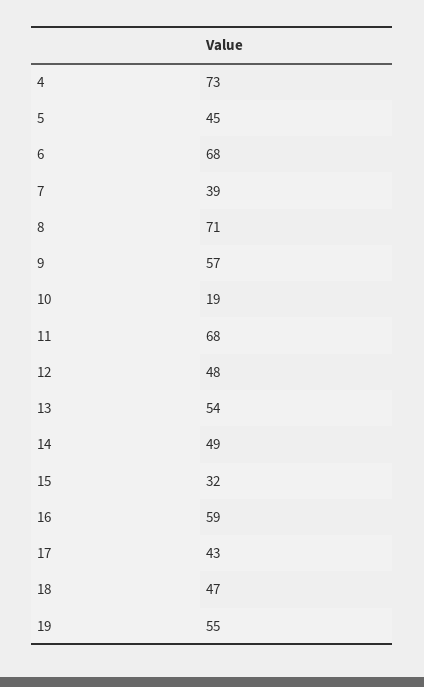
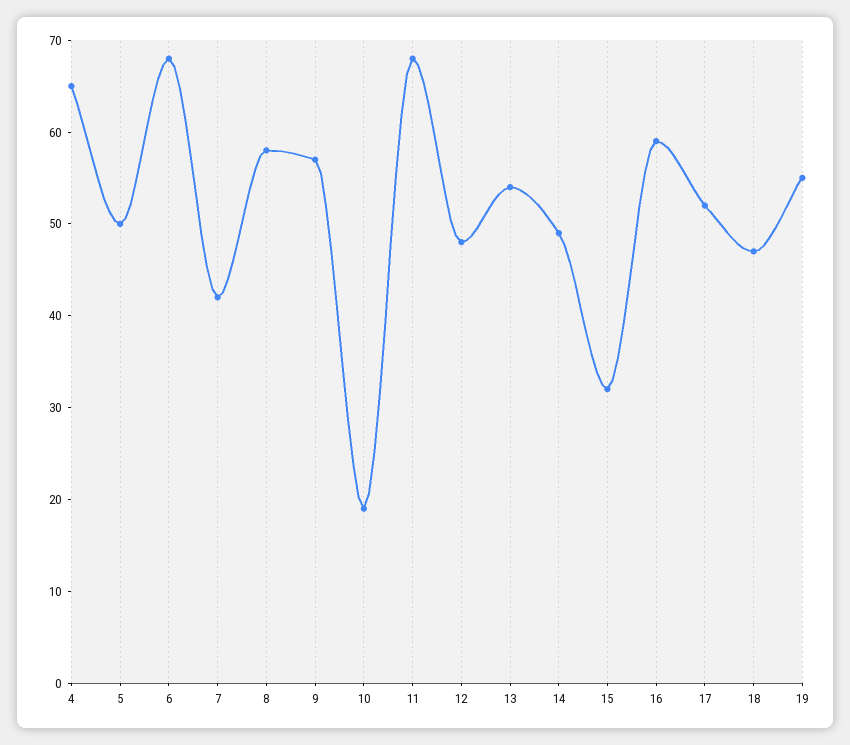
4: 73 -> 65
5: 45 -> 50
7: 39 -> 42
8: 71 -> 58
17: 43 -> 52

